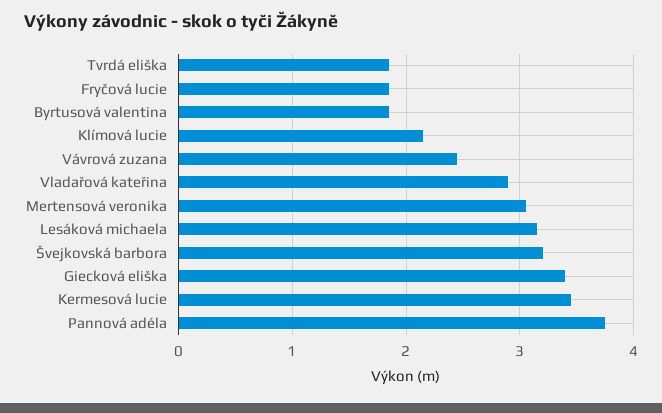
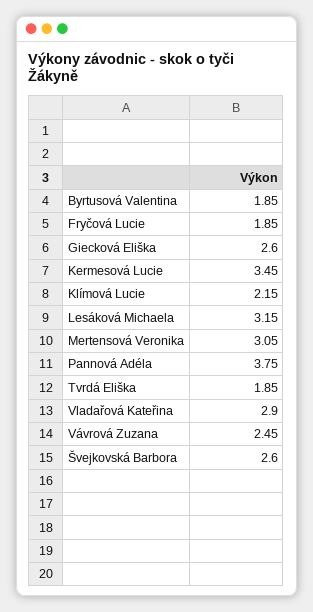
Švejkovská barbora: 3.2 -> 2.6
Giecková eliška: 3.4 -> 2.6

